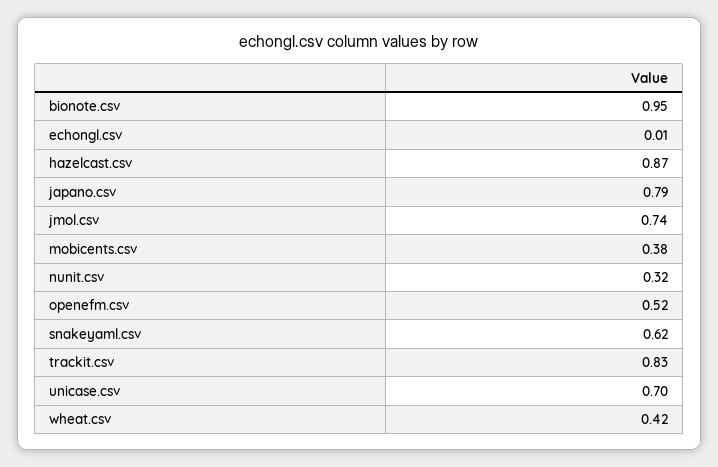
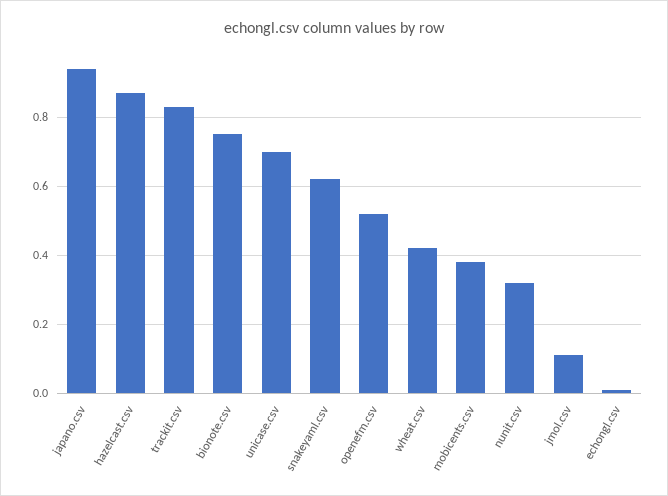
bionote.csv: 0.95 -> 0.75
japano.csv: 0.79 -> 0.95
jmol.csv: 0.74 -> 0.1

